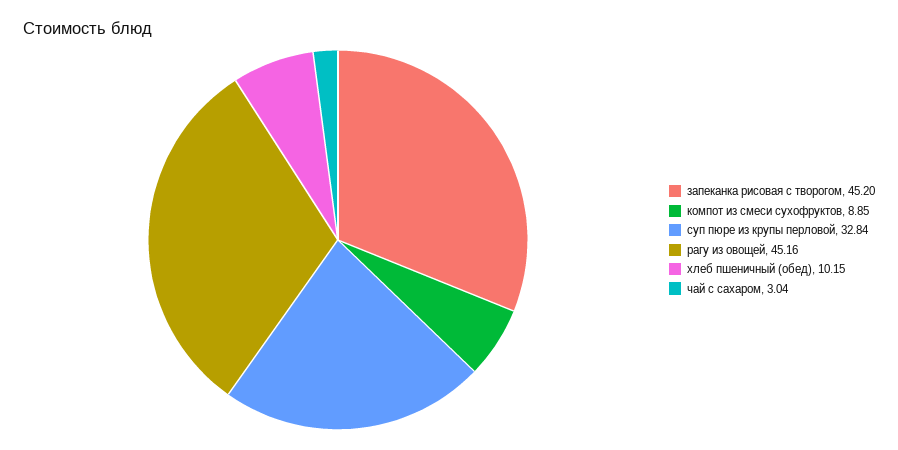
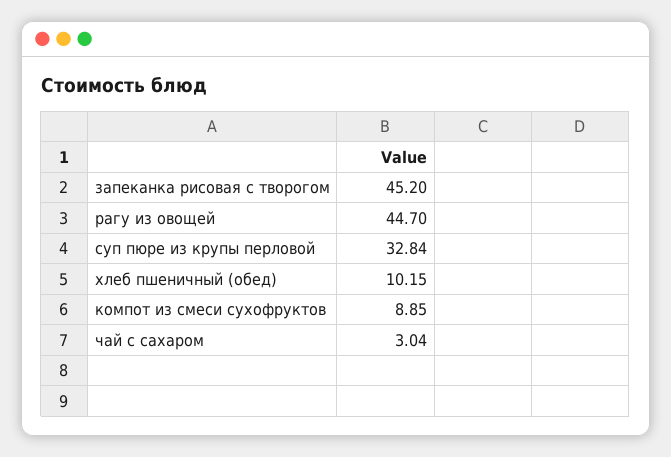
рагу из овощей: 45.16 -> 44.7

